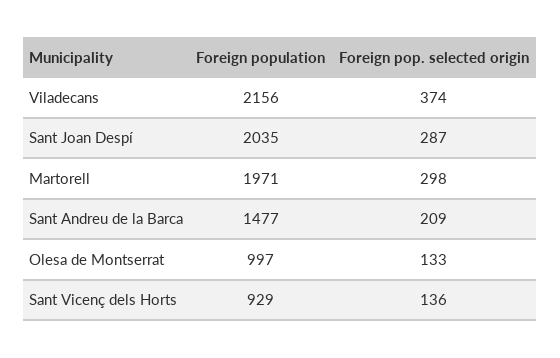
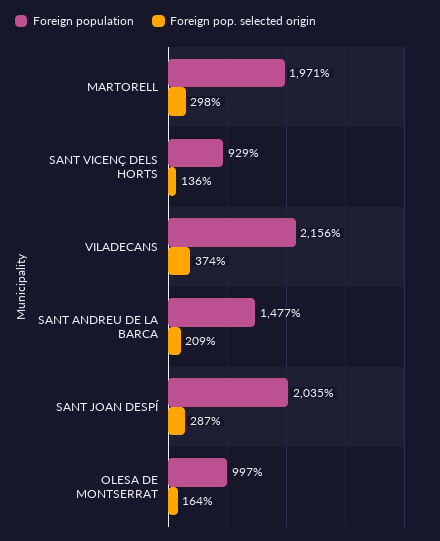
Foreign pop. selected origin, Olesa de Montserrat: 133 -> 164

